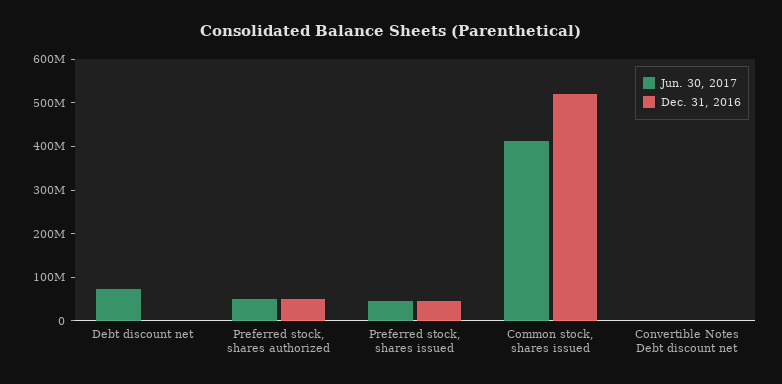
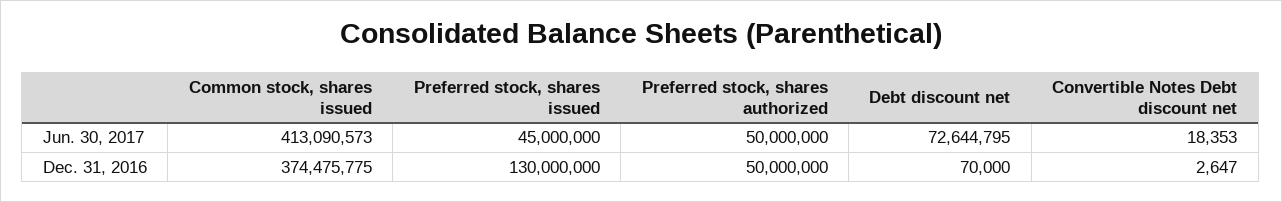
Dec. 31, 2016, Preferred stock, shares issued: 40000000 -> 130000000
Dec. 31, 2016, Common stock, shares issued: 520000000 -> 374475775

